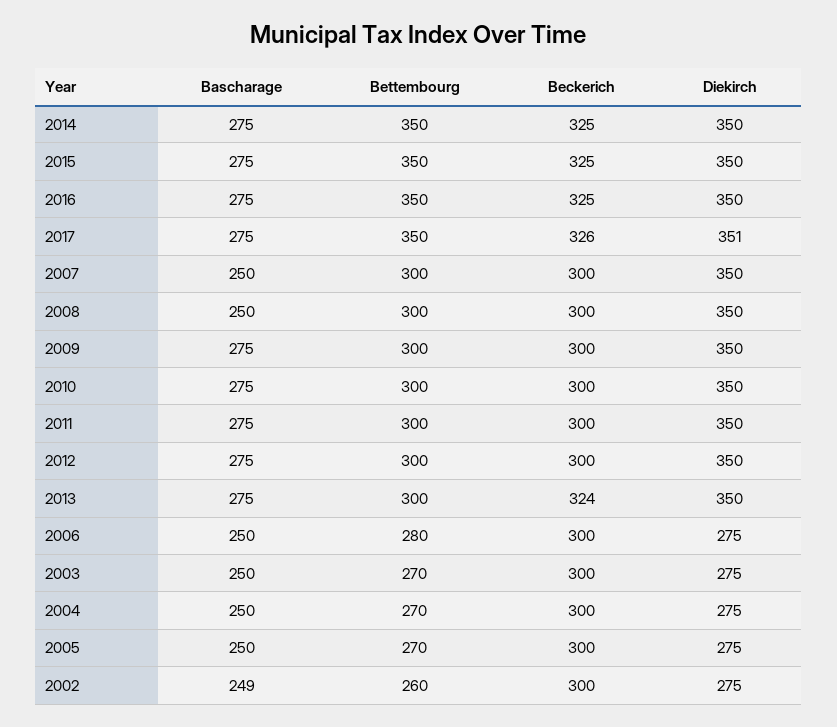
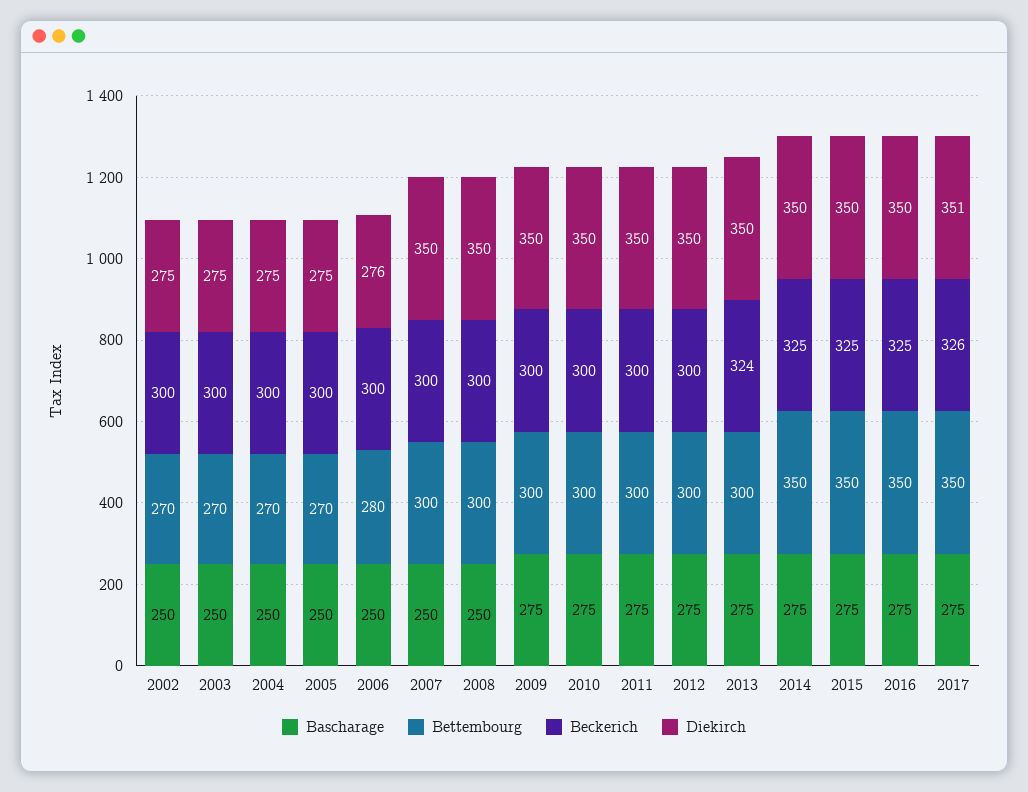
Diekirch, 2006: 275 -> 276
Bascharage, 2002: 249 -> 250
Bettembourg, 2002: 260 -> 270

